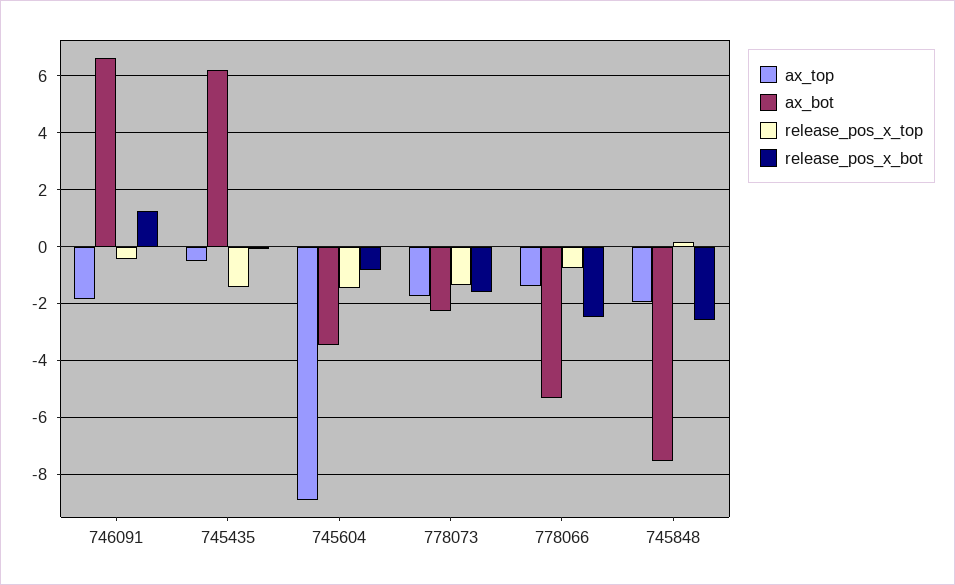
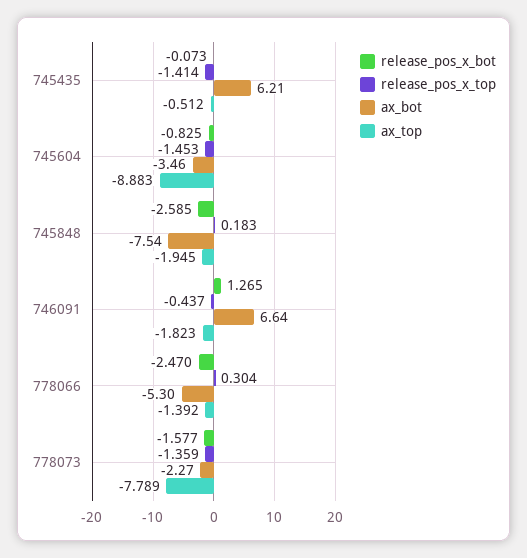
ax_top, 778073: -1.75 -> -7.789
release_pos_x_top, 778066: -0.75 -> 0.304

